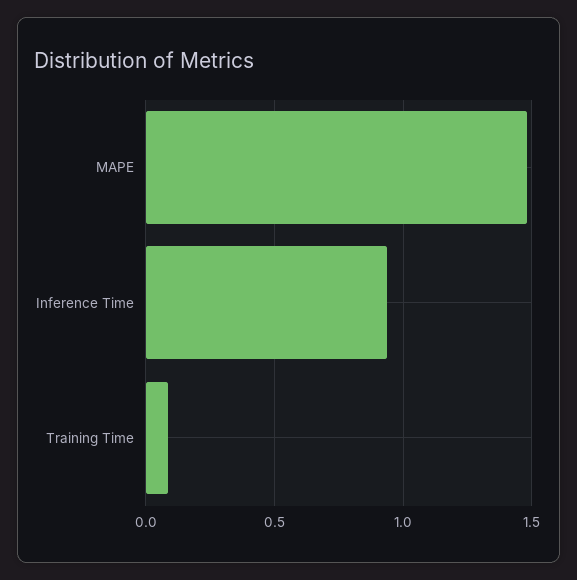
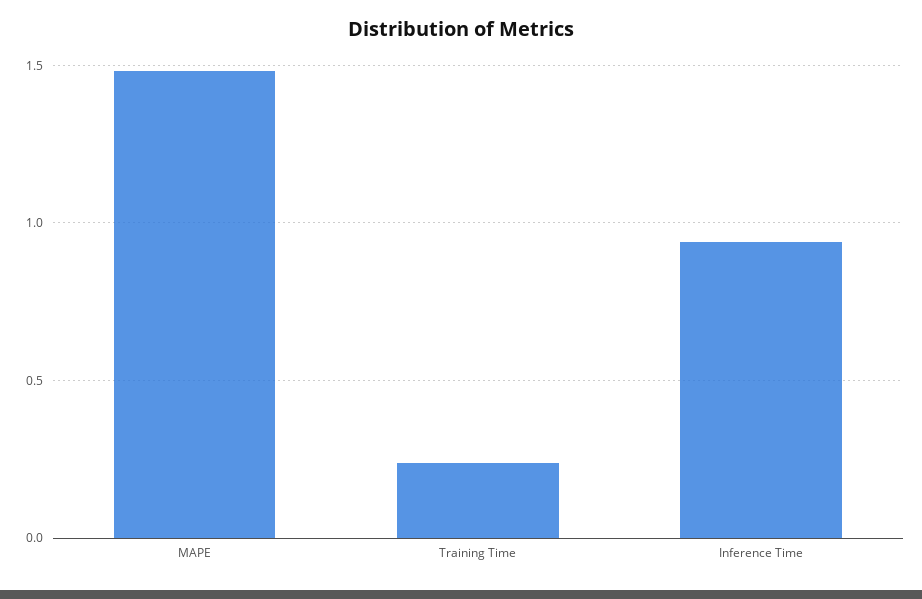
Training Time: 0.1 -> 0.25

